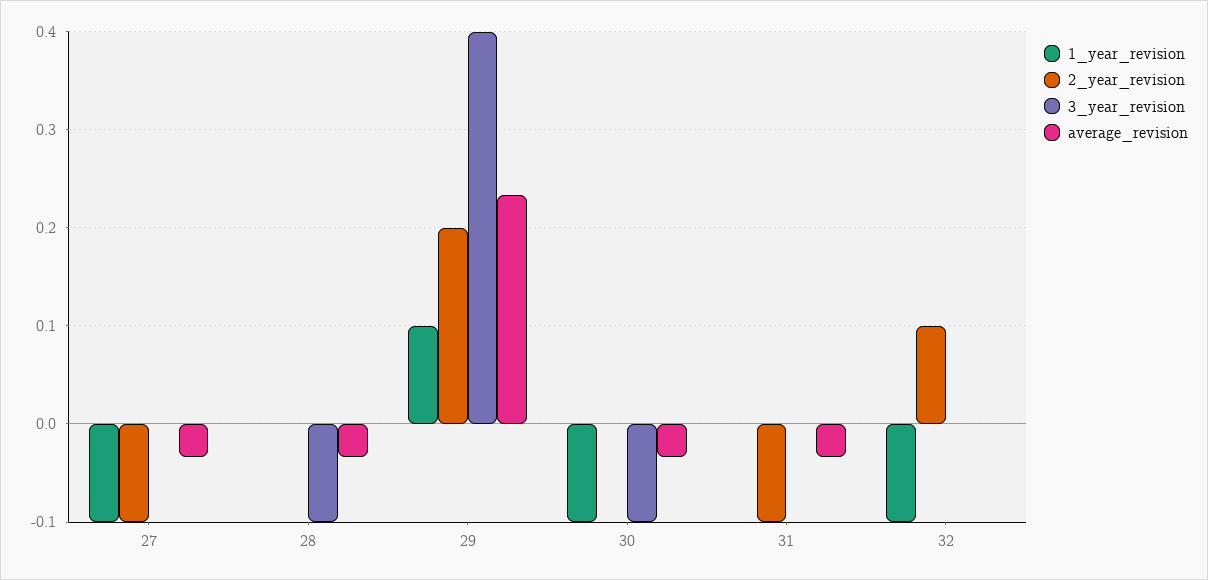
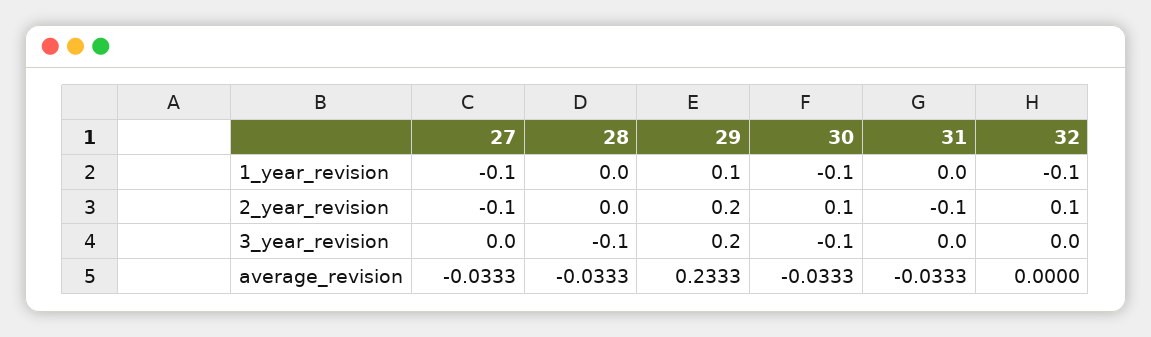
3_year_revision, 29: 0.4 -> 0.2
2_year_revision, 30: 0 -> 0.1

